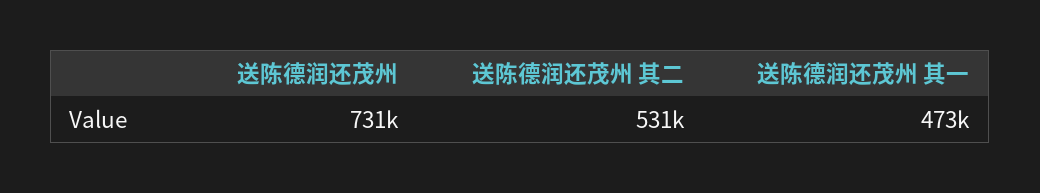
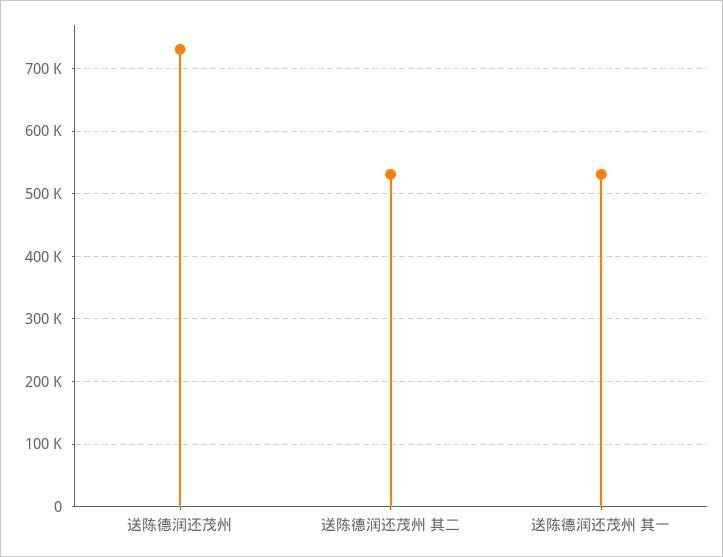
送陈德润还茂州 其一: 473000 -> 530000

